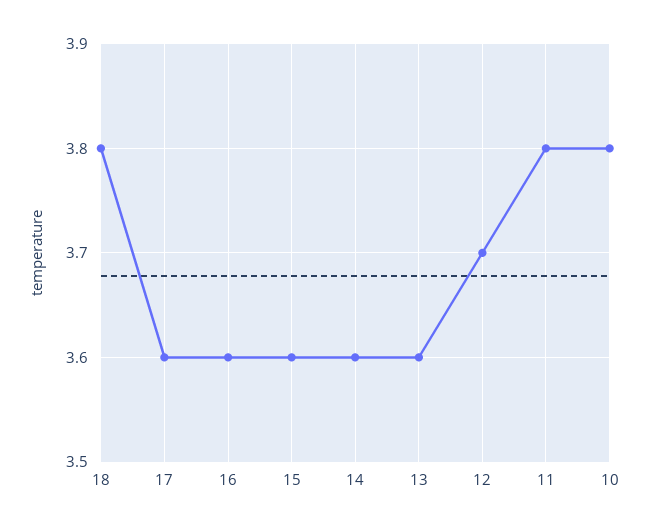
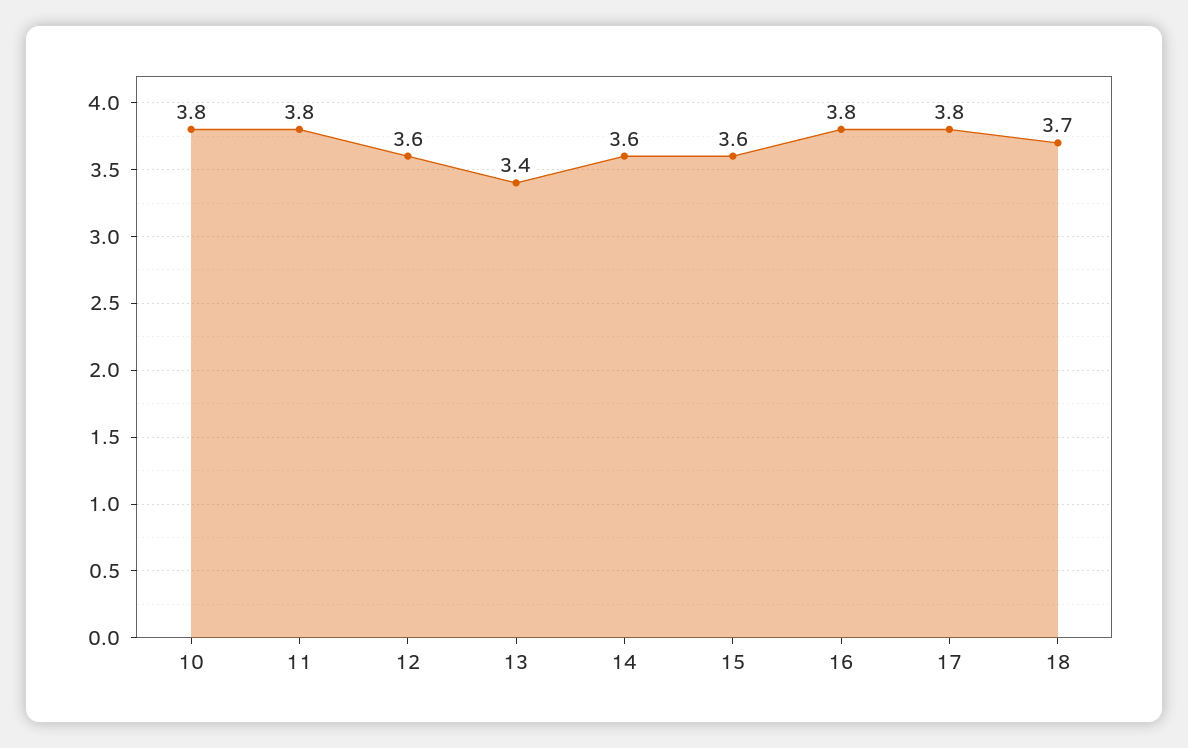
18: 3.8 -> 3.7
17: 3.6 -> 3.8
16: 3.6 -> 3.8
13: 3.6 -> 3.4
12: 3.7 -> 3.6

